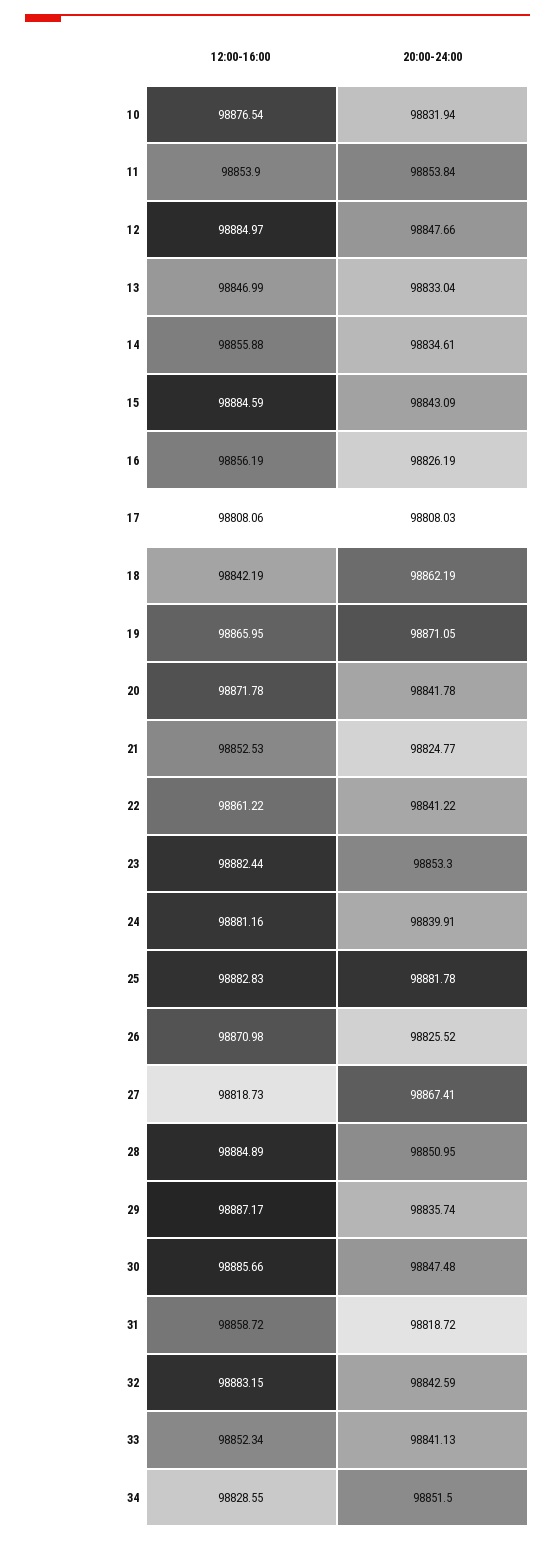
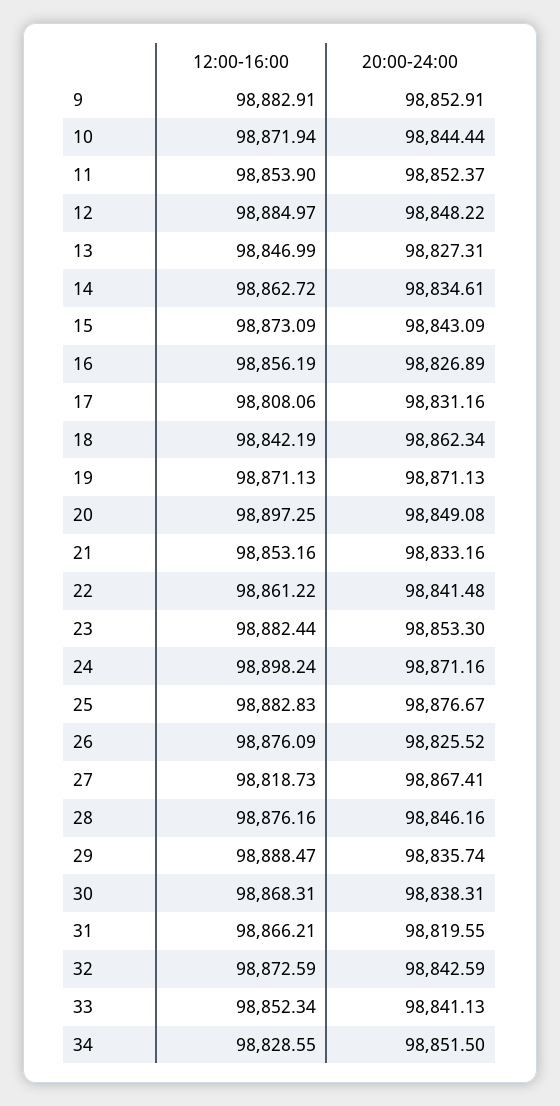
12:00-16:00, 10: 98876.54 -> 98871.94
20:00-24:00, 10: 98831.94 -> 98844.44
20:00-24:00, 11: 98853.84 -> 98852.37
20:00-24:00, 12: 98847.66 -> 98848.22
20:00-24:00, 13: 98833.04 -> 98827.31
12:00-16:00, 14: 98855.88 -> 98862.72
12:00-16:00, 15: 98884.59 -> 98873.09
20:00-24:00, 16: 98826.19 -> 98826.89
20:00-24:00, 17: 98808.03 -> 98831.16
20:00-24:00, 18: 98862.19 -> 98862.34
12:00-16:00, 19: 98865.95 -> 98871.13
20:00-24:00, 19: 98871.05 -> 98871.13
12:00-16:00, 20: 98871.78 -> 98897.25
20:00-24:00, 20: 98841.78 -> 98849.08
12:00-16:00, 21: 98852.53 -> 98853.16
20:00-24:00, 21: 98824.77 -> 98833.16
20:00-24:00, 22: 98841.22 -> 98841.48
12:00-16:00, 24: 98881.16 -> 98898.24
20:00-24:00, 24: 98839.91 -> 98871.16
20:00-24:00, 25: 98881.78 -> 98876.67
12:00-16:00, 26: 98870.98 -> 98876.09
12:00-16:00, 28: 98884.89 -> 98876.16
20:00-24:00, 28: 98850.95 -> 98846.16
12:00-16:00, 29: 98887.17 -> 98888.47
12:00-16:00, 30: 98885.66 -> 98868.31
20:00-24:00, 30: 98847.48 -> 98838.31
12:00-16:00, 31: 98858.72 -> 98866.21
20:00-24:00, 31: 98818.72 -> 98819.55
12:00-16:00, 32: 98883.15 -> 98872.59
12:00-16:00, 9: none -> 98882.91
20:00-24:00, 9: none -> 98852.91

